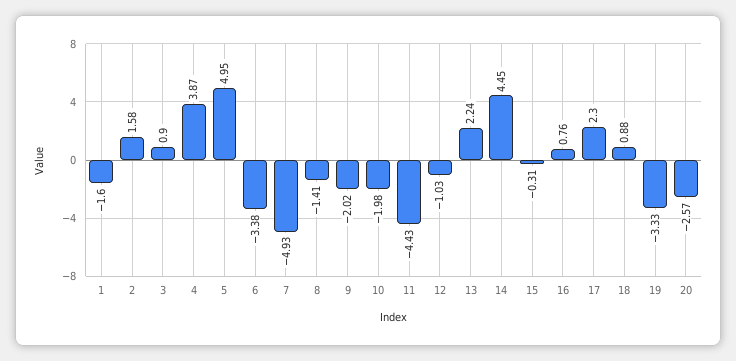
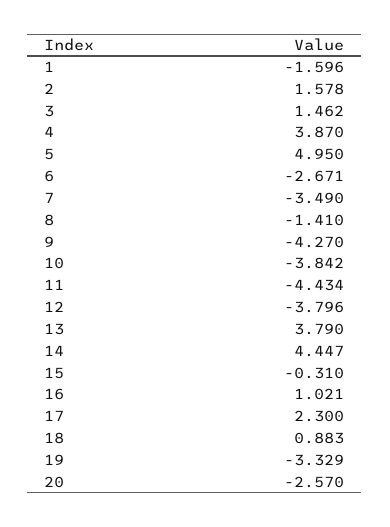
3: 0.9 -> 1.462
6: -3.38 -> -2.671
7: -4.93 -> -3.49
9: -2.02 -> -4.27
10: -1.98 -> -3.842
12: -1.03 -> -3.796
13: 2.24 -> 3.79
16: 0.76 -> 1.021

